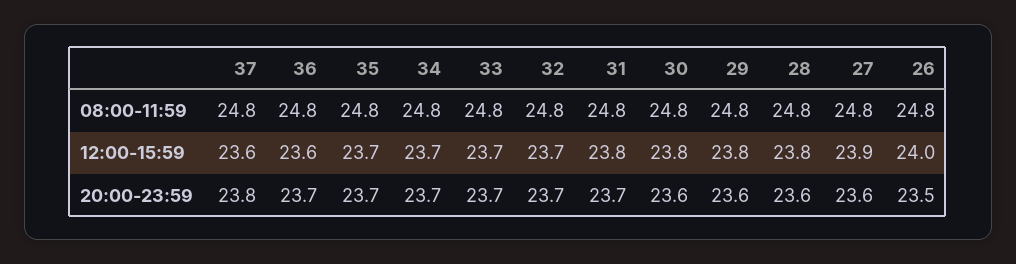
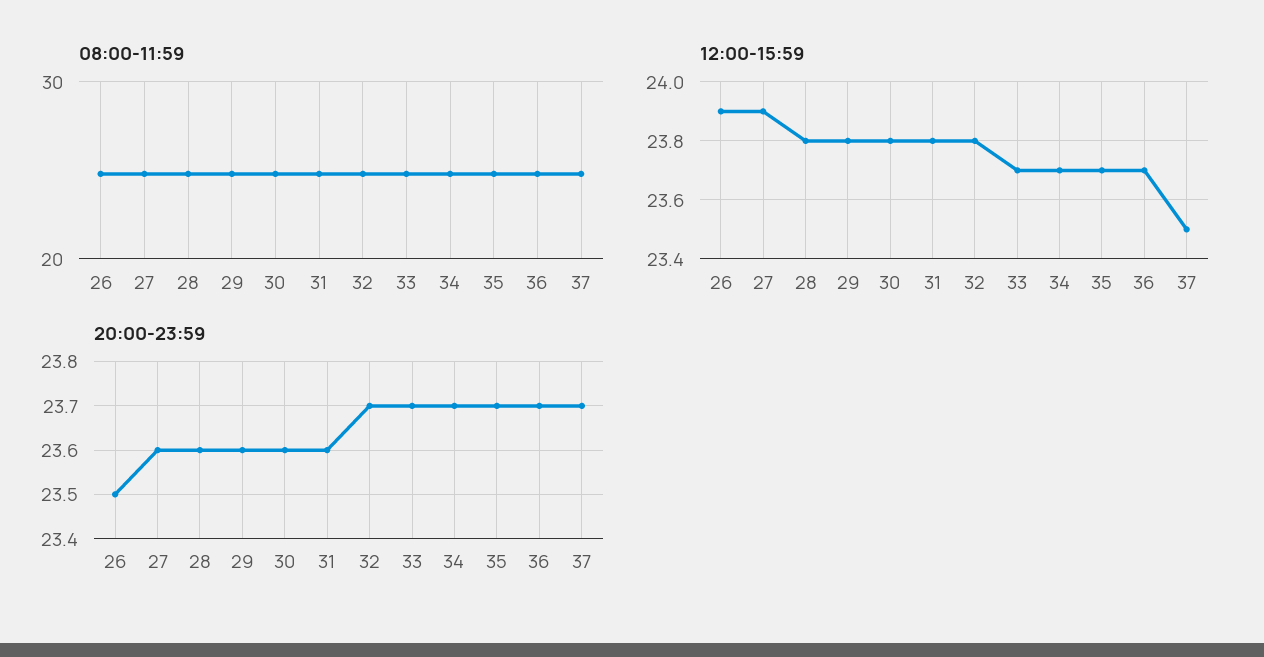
12:00-15:59, 37: 23.6 -> 23.5
12:00-15:59, 36: 23.6 -> 23.7
12:00-15:59, 32: 23.7 -> 23.8
12:00-15:59, 26: 24 -> 23.9
20:00-23:59, 37: 23.8 -> 23.7
20:00-23:59, 31: 23.7 -> 23.6

